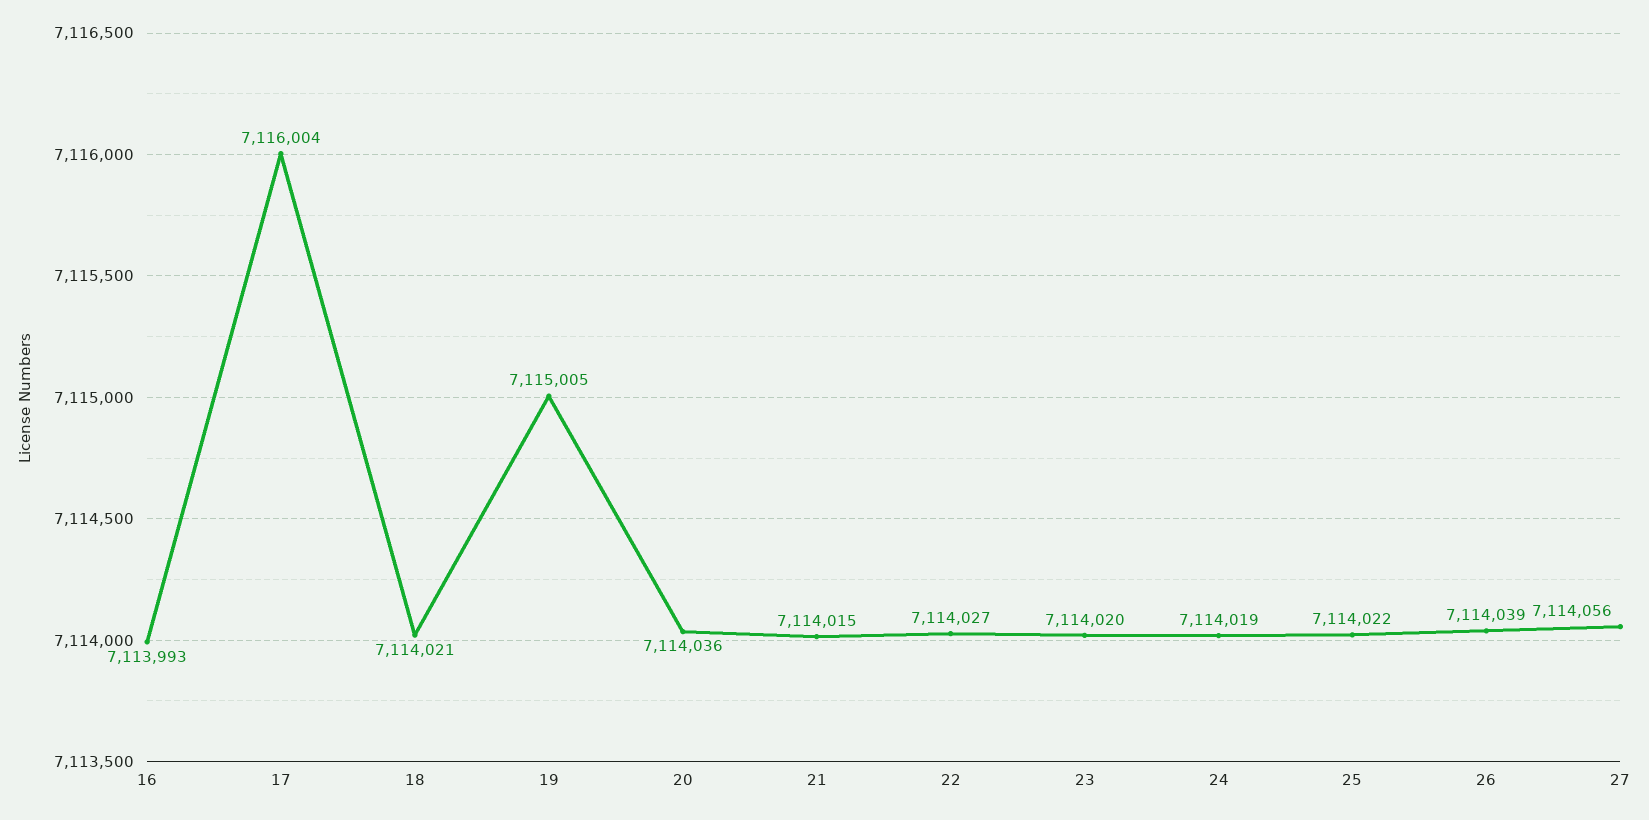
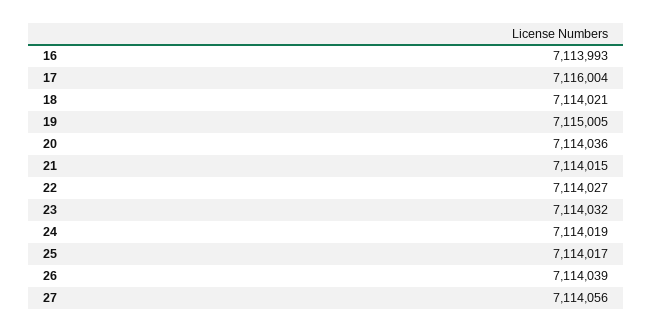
23: 7114020 -> 7114032
25: 7114022 -> 7114017

